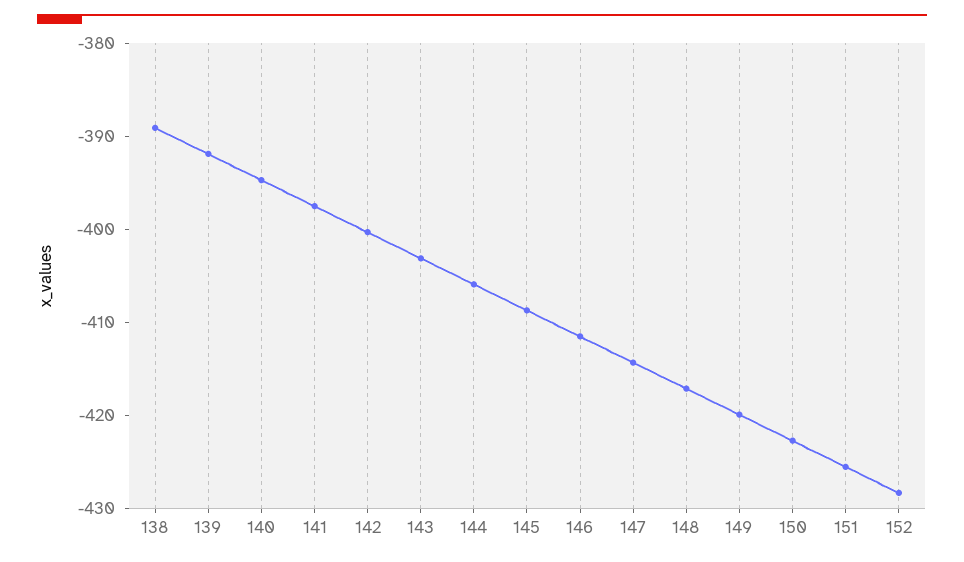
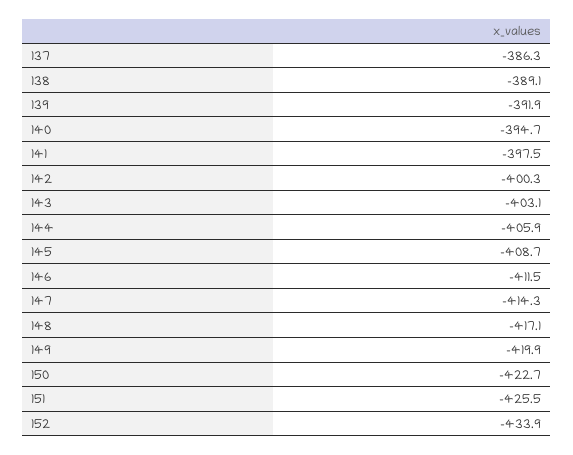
152: -428 -> -433.9
137: none -> -386.3

